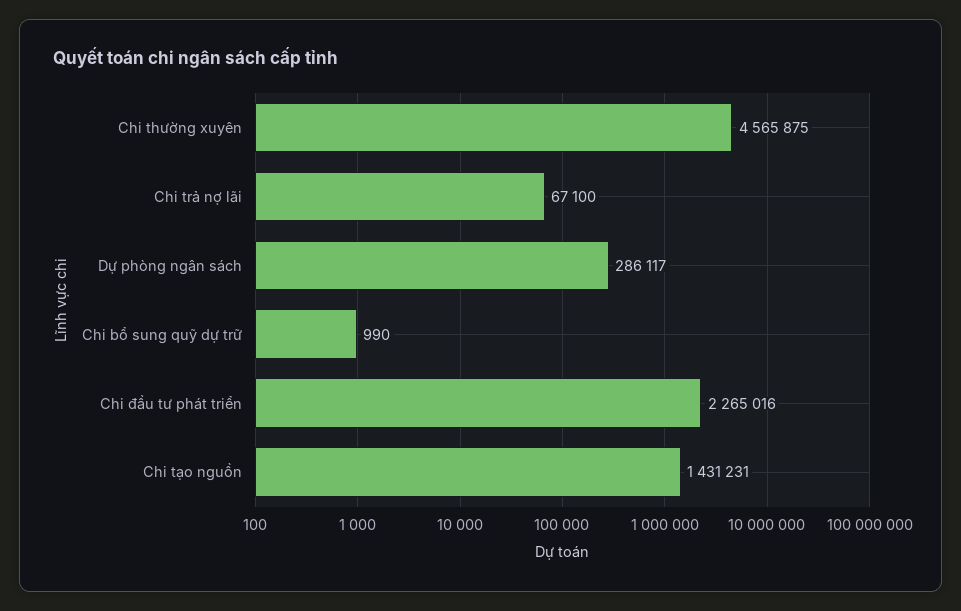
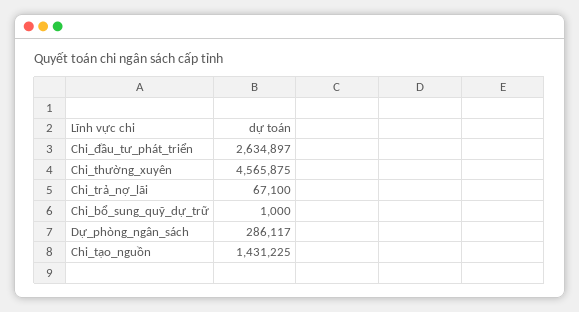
Chi bổ sung quỹ dự trữ: 990 -> 1000
Chi đầu tư phát triển: 2265016 -> 2634897
Chi tạo nguồn: 1431231 -> 1431225

